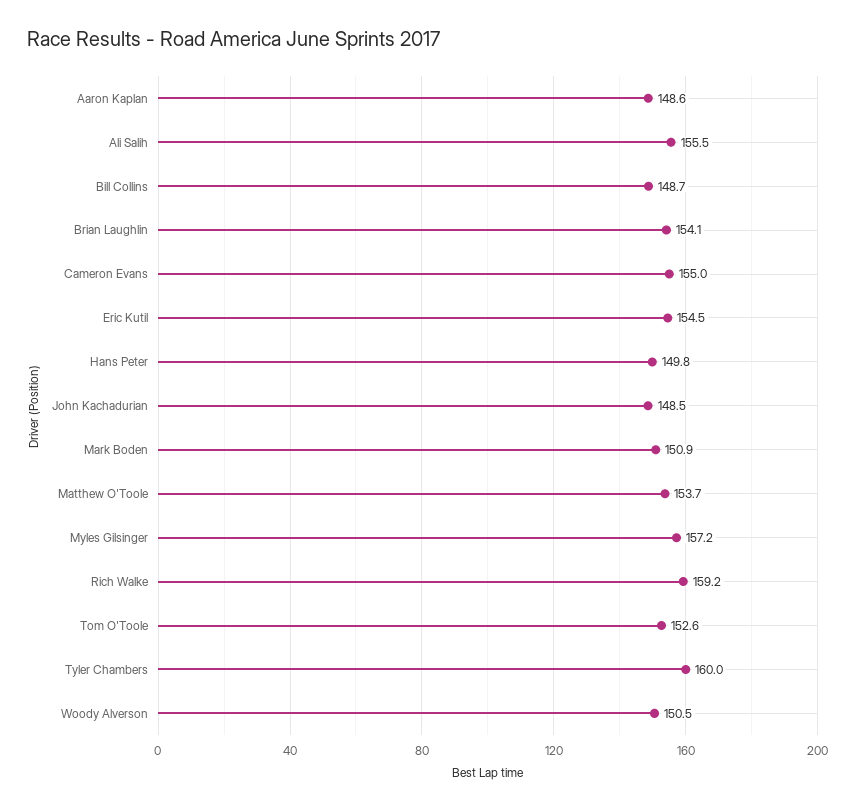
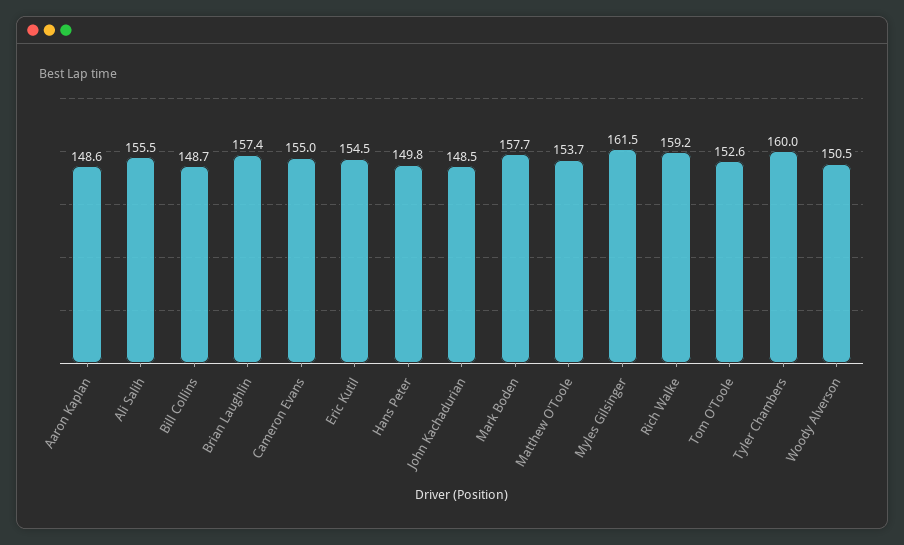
Brian Laughlin: 154.1 -> 157.4
Mark Boden: 150.9 -> 157.7
Myles Gilsinger: 157.2 -> 161.5

